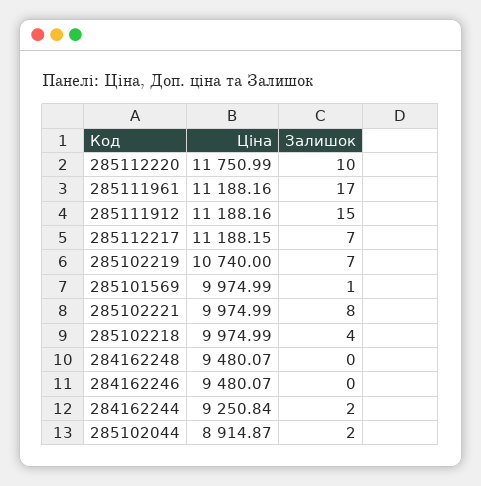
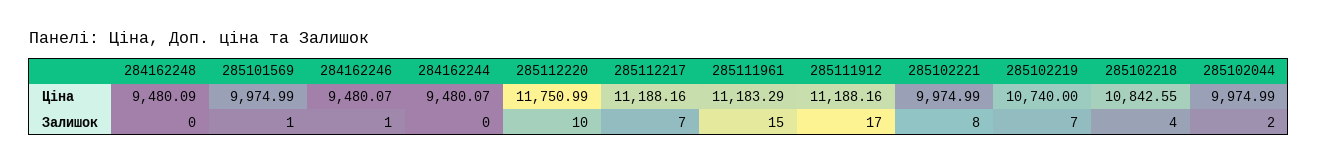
Ціна, 285111961: 11188.16 -> 11183.29
Залишок, 285111961: 17 -> 15
Залишок, 285111912: 15 -> 17
Ціна, 285112217: 11188.15 -> 11188.16
Ціна, 285102218: 9974.99 -> 10842.55
Ціна, 284162248: 9480.07 -> 9480.09
Залишок, 284162246: 0 -> 1
Ціна, 284162244: 9250.84 -> 9480.07
Залишок, 284162244: 2 -> 0
Ціна, 285102044: 8914.87 -> 9974.99

